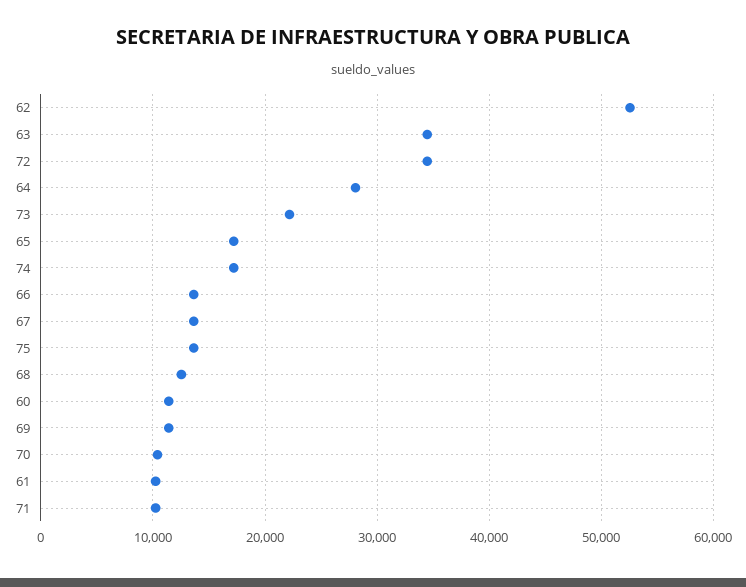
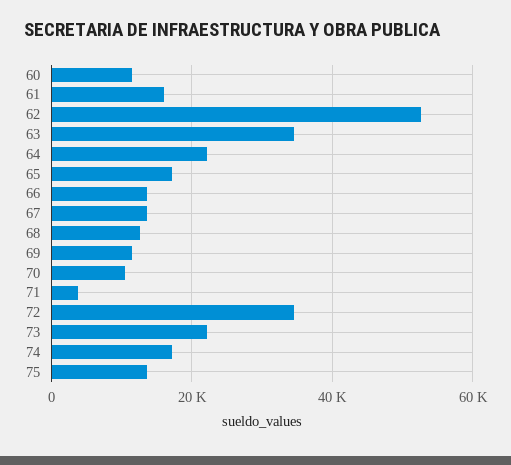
64: 28000 -> 22000
61: 10000 -> 16000
71: 10000 -> 4000

